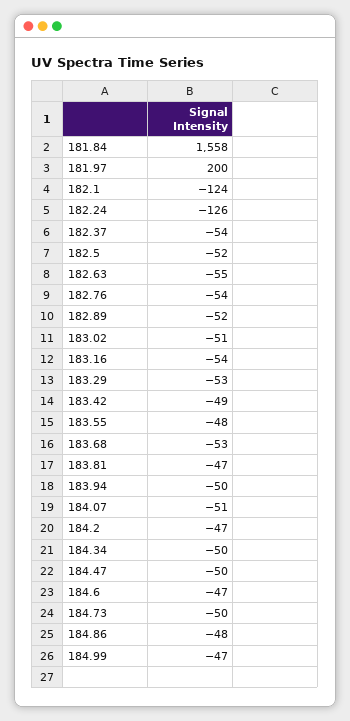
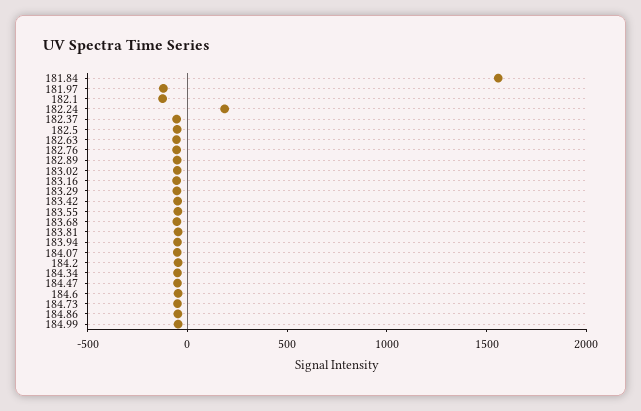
181.97: 200 -> -100
182.24: -126 -> 200

